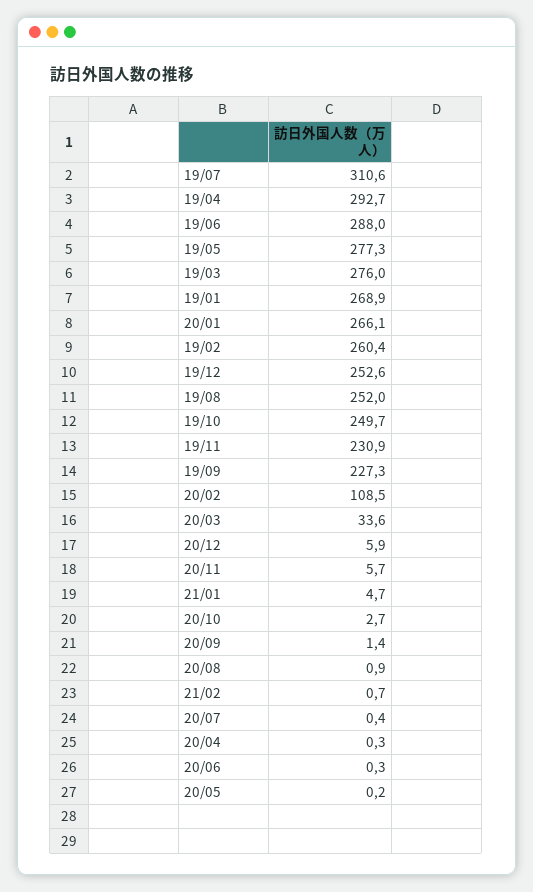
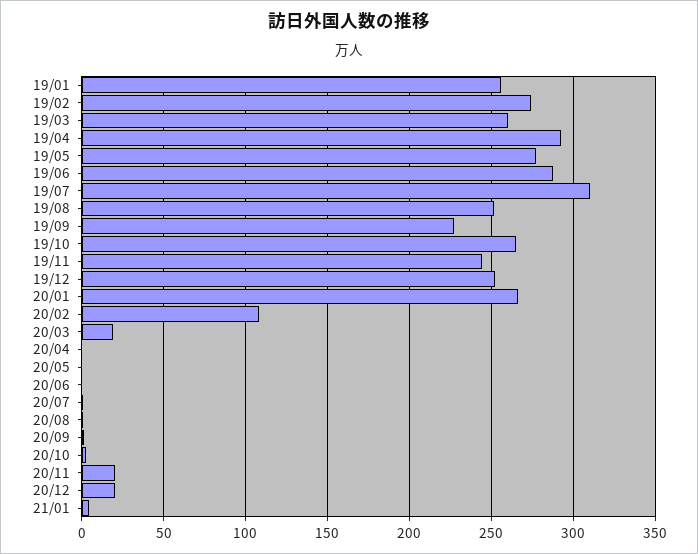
19/03: 276 -> 260
19/01: 268.9 -> 255
19/02: 260.4 -> 275
19/10: 249.7 -> 265
19/11: 230.9 -> 245
20/03: 33.6 -> 20
20/12: 5.9 -> 20
20/11: 5.7 -> 20
21/02: 0.7 -> none

